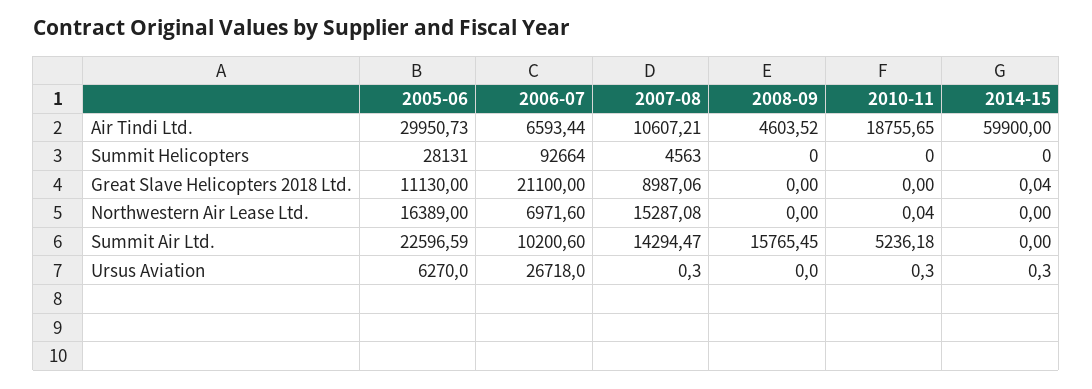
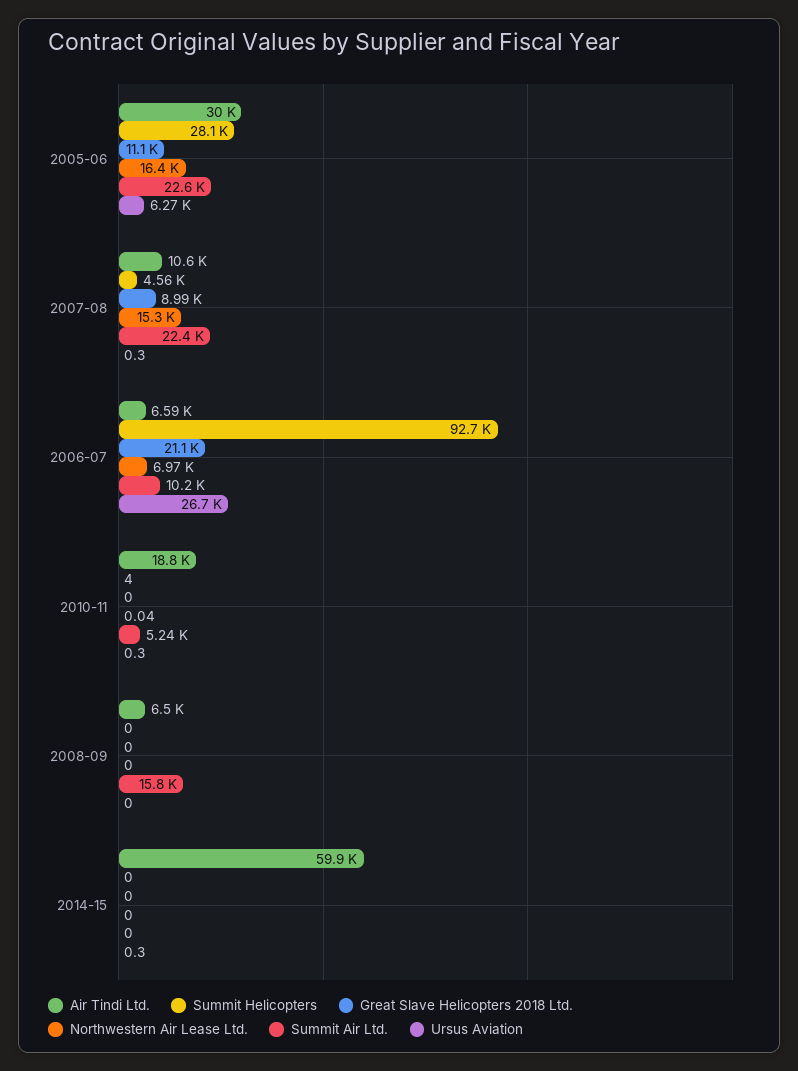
Air Tindi Ltd., 2008-09: 4603.52 -> 6500
Summit Helicopters, 2010-11: 0 -> 4
Great Slave Helicopters 2018 Ltd., 2014-15: 0.04 -> 0
Summit Air Ltd., 2007-08: 14294.47 -> 22400

